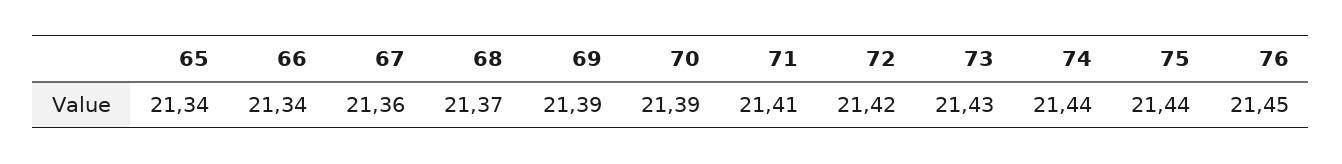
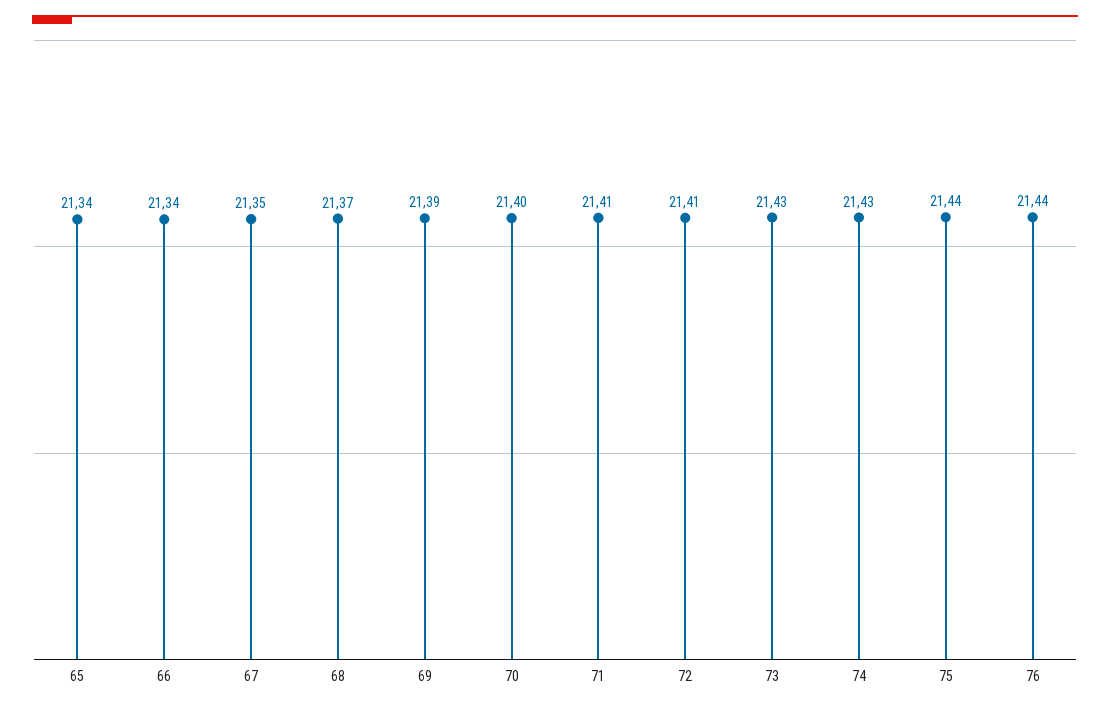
67: 21.36 -> 21.35
70: 21.39 -> 21.4
72: 21.42 -> 21.41
74: 21.44 -> 21.43
76: 21.45 -> 21.44

